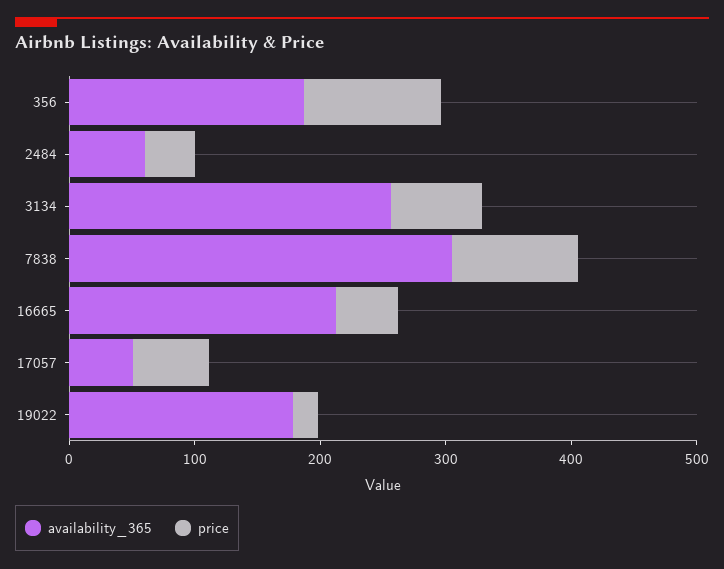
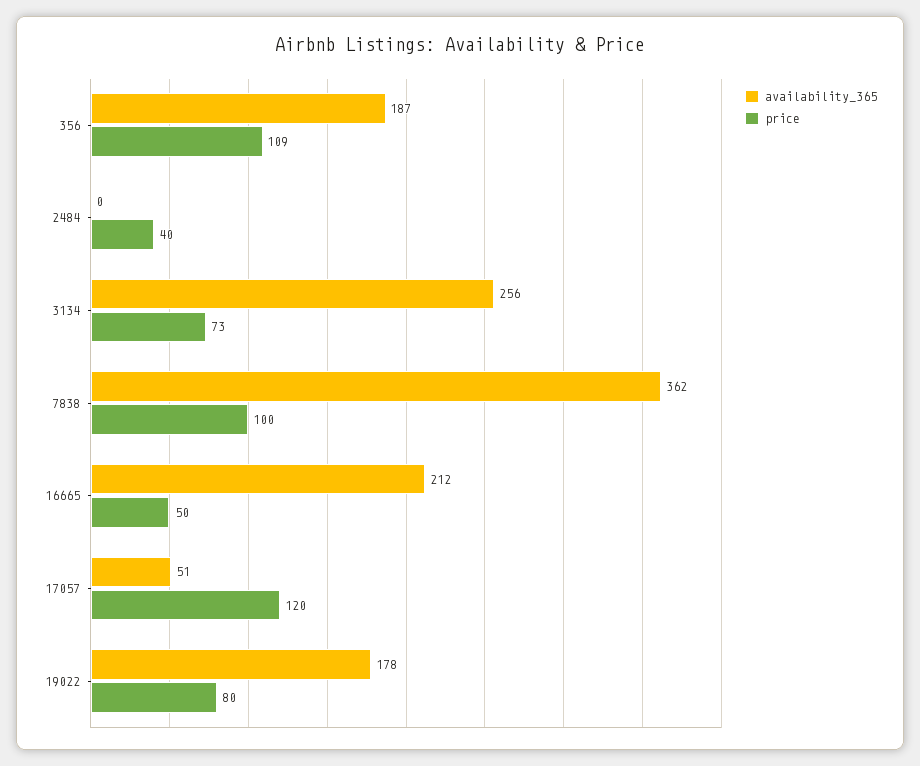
availability_365, 2484: 60 -> 0
availability_365, 7838: 300 -> 362
price, 17057: 60 -> 120
price, 19022: 20 -> 80

